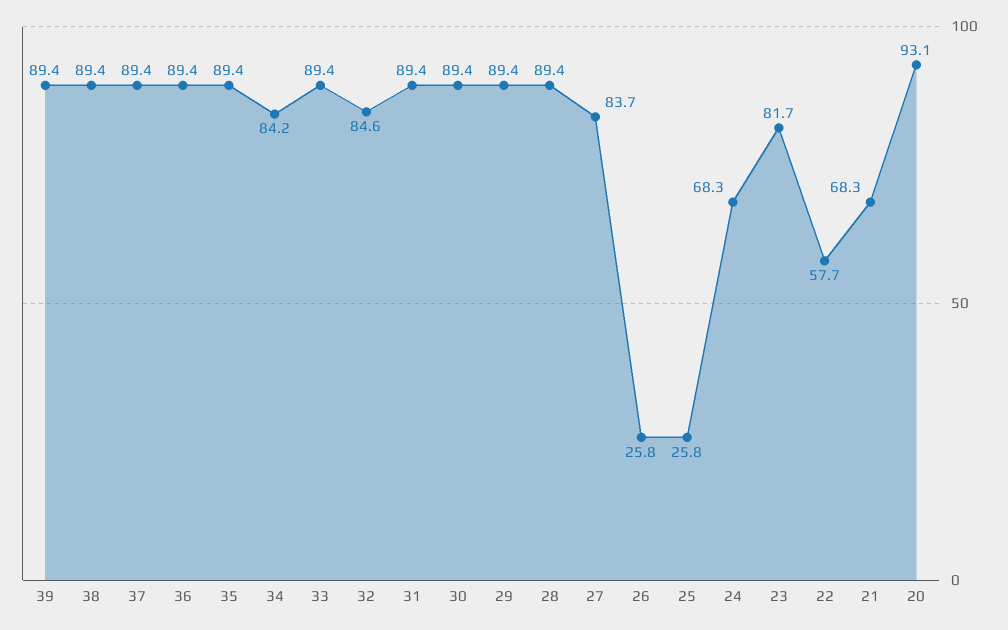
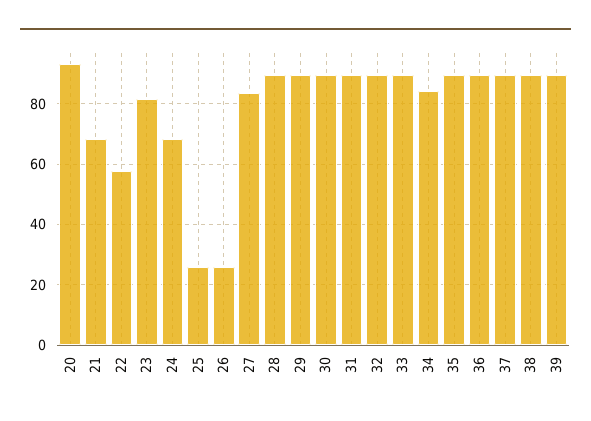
32: 84.6 -> 90

